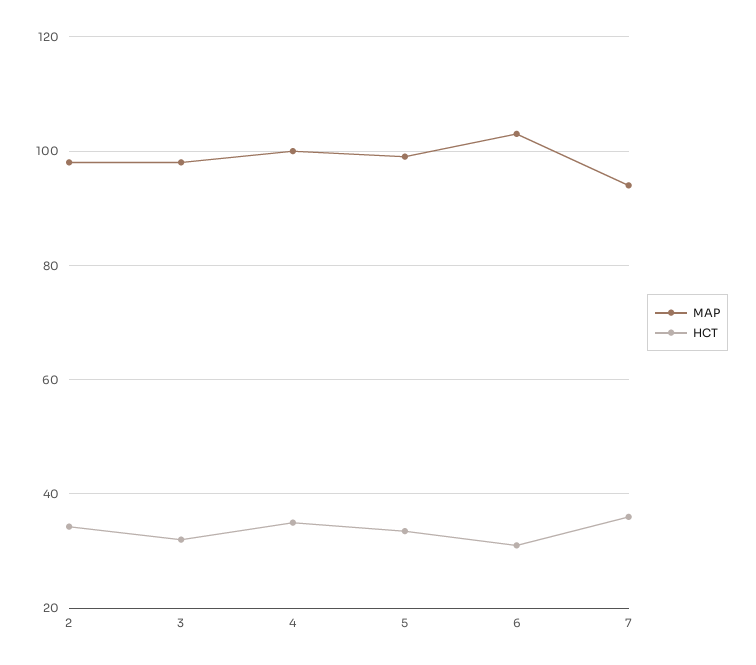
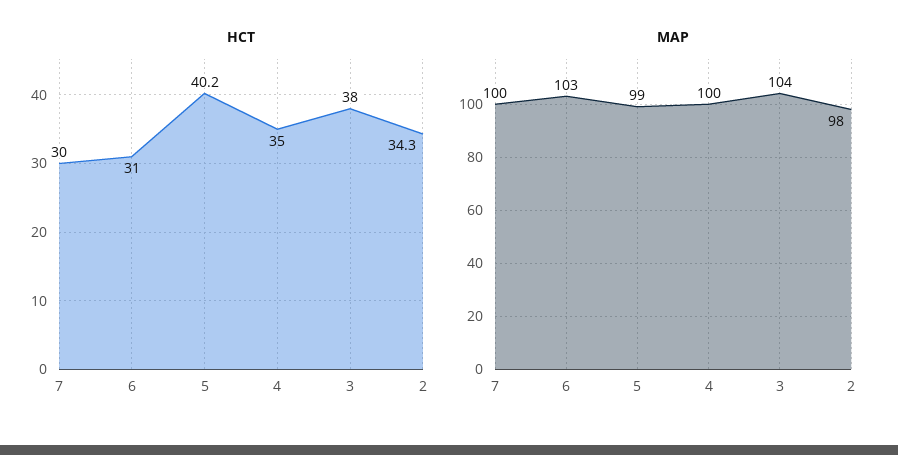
MAP, 3: 98 -> 104
HCT, 3: 32 -> 38
HCT, 5: 34 -> 40.2
MAP, 7: 94 -> 100
HCT, 7: 36 -> 30

